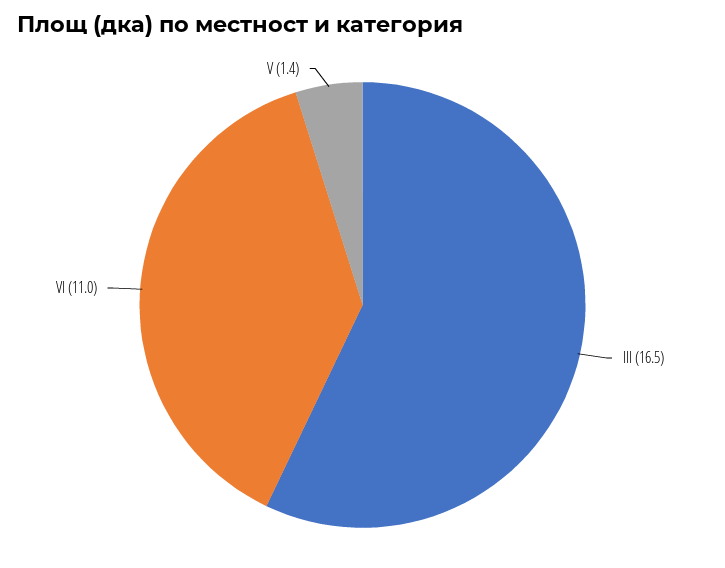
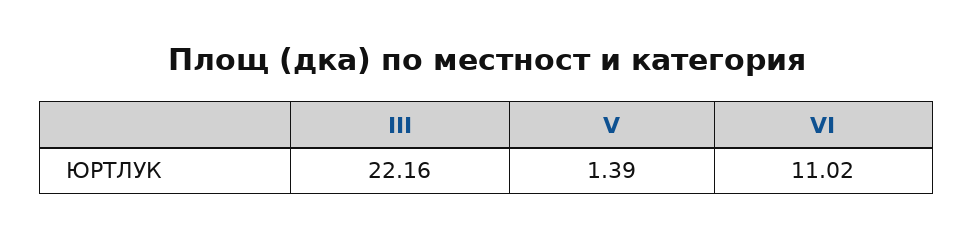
III: 16.5 -> 22.16

